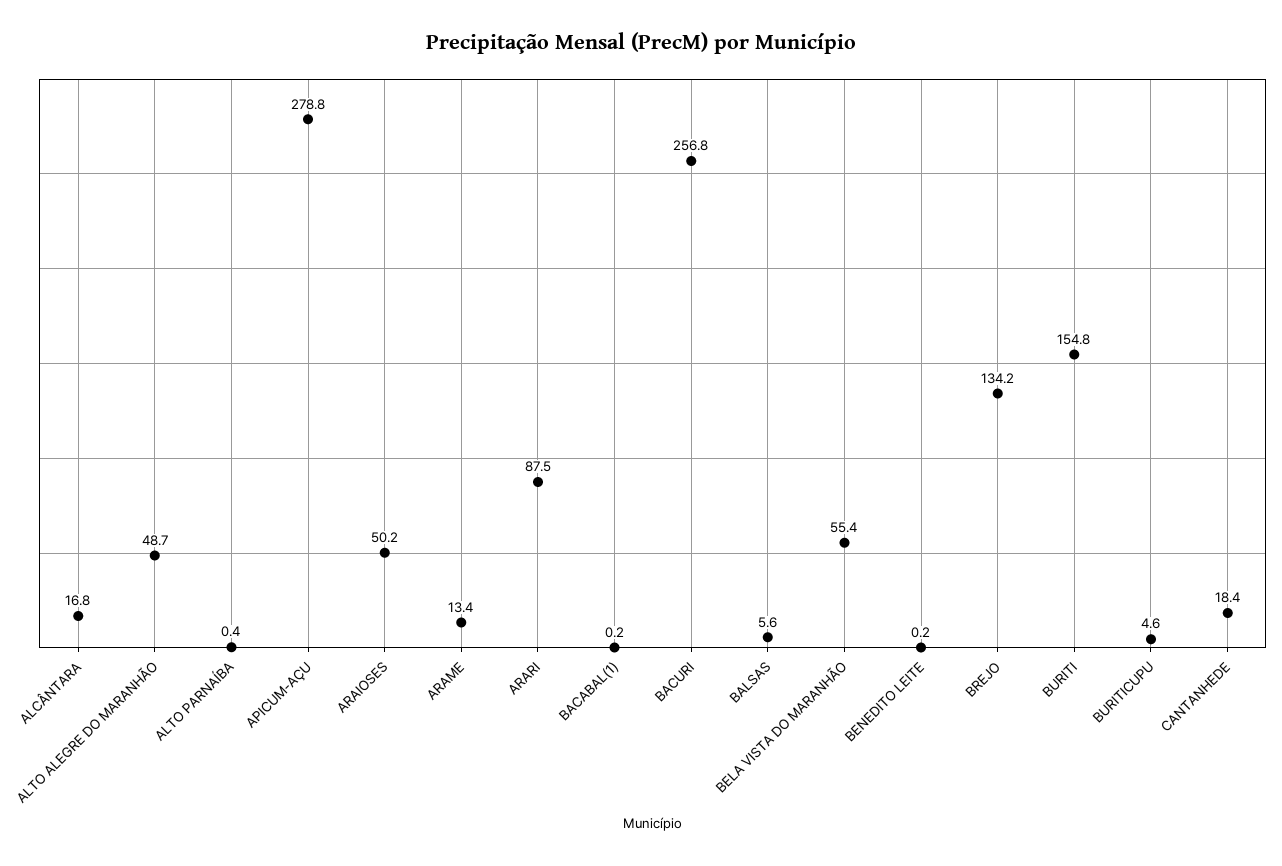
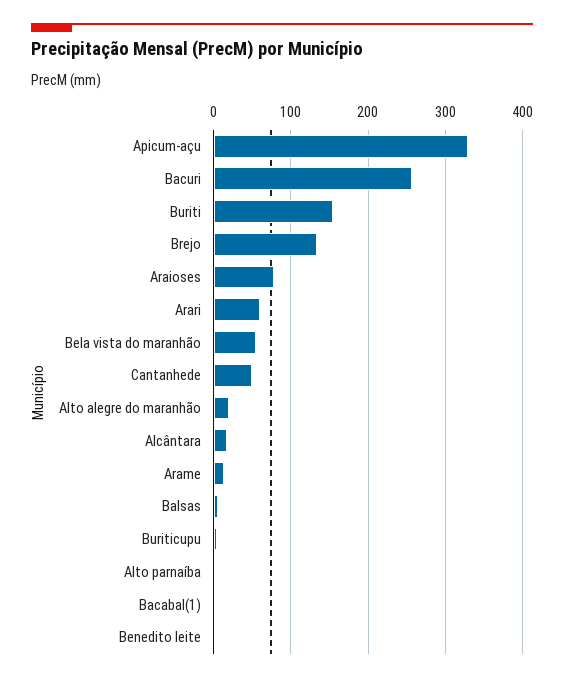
ALTO ALEGRE DO MARANHÃO: 48.7 -> 20
APICUM-AÇU: 278.8 -> 330
ARAIOSES: 50.2 -> 80
ARARI: 87.5 -> 60
CANTANHEDE: 18.4 -> 50

